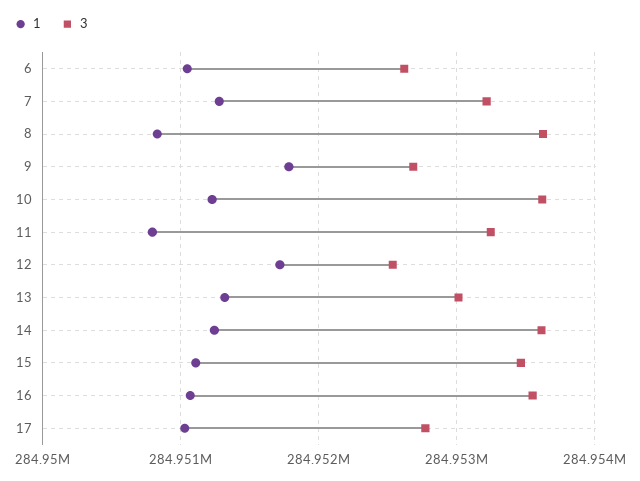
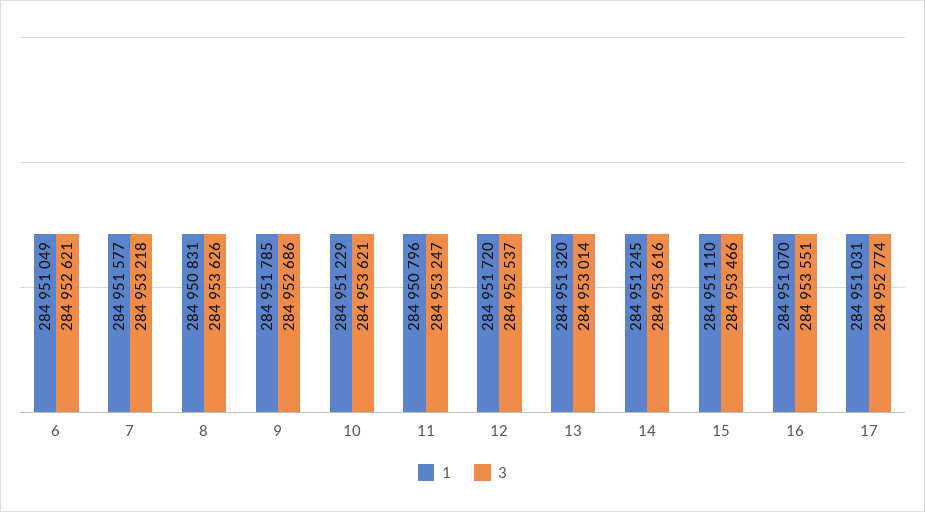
1, 7: 284951300 -> 284951577

